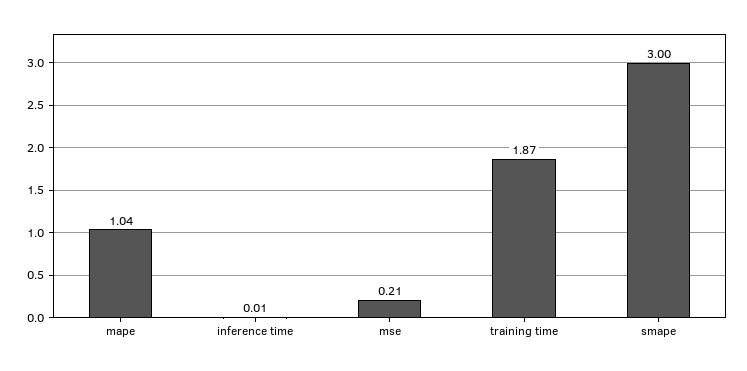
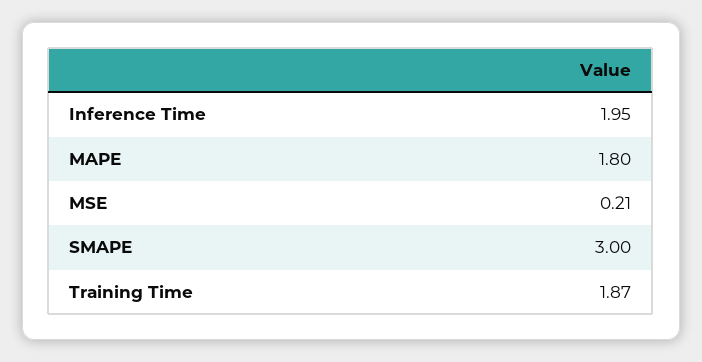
mape: 1.04 -> 1.8
inference time: 0.01 -> 1.95

